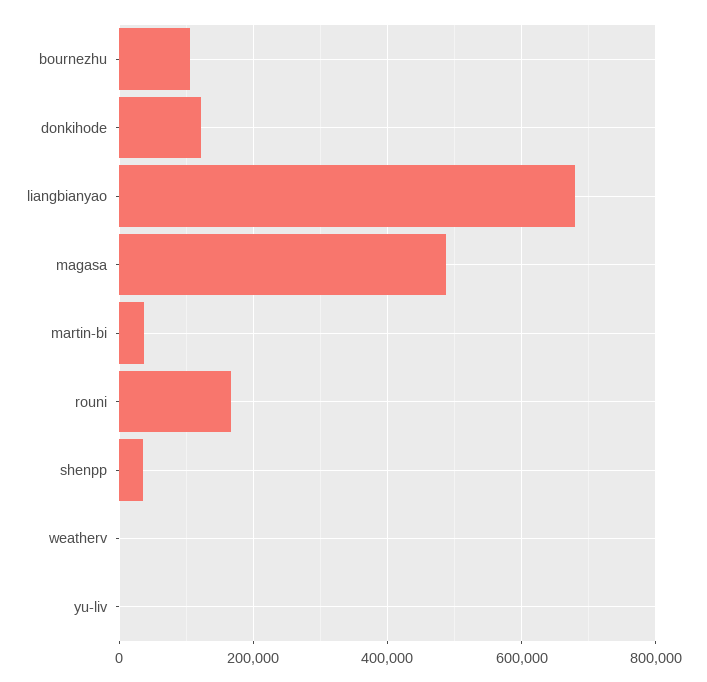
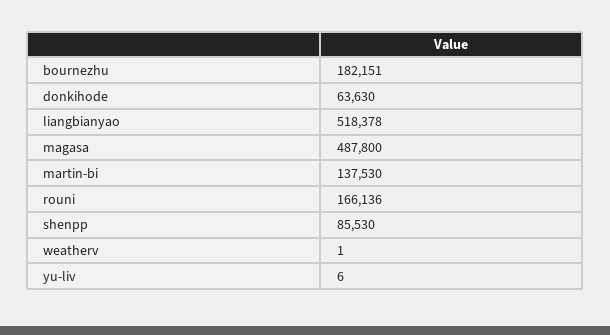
bournezhu: 100000 -> 182151
donkihode: 120000 -> 63630
liangbianyao: 680000 -> 518378
martin-bi: 40000 -> 137530
shenpp: 40000 -> 85530

